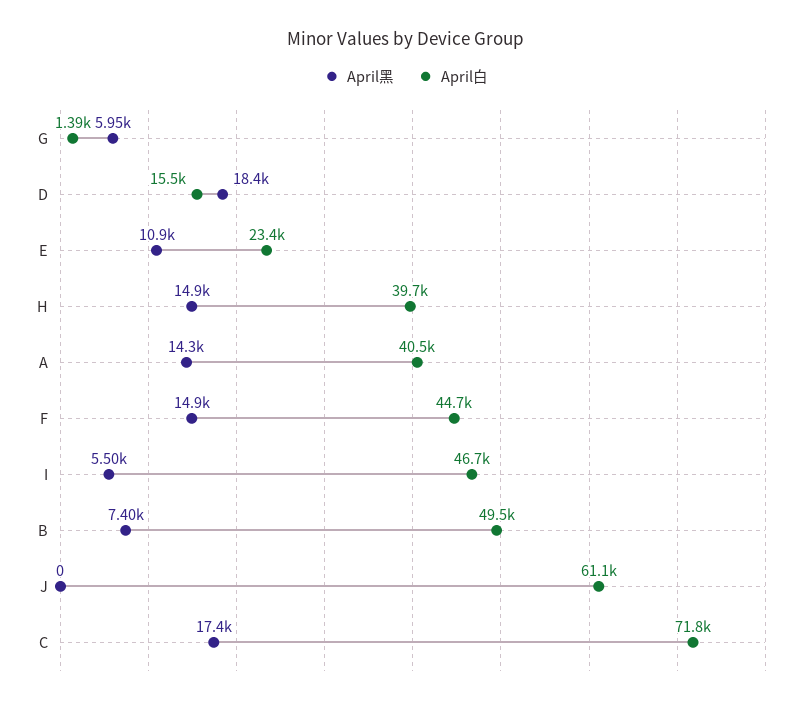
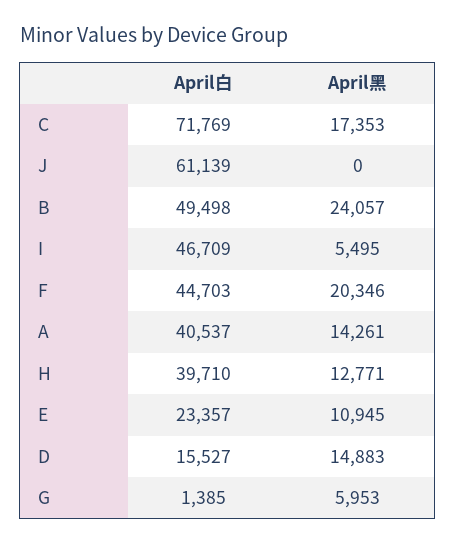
April黑, D: 18400 -> 14883
April黑, H: 14900 -> 12771
April黑, F: 14900 -> 20346
April黑, B: 7400 -> 24057

